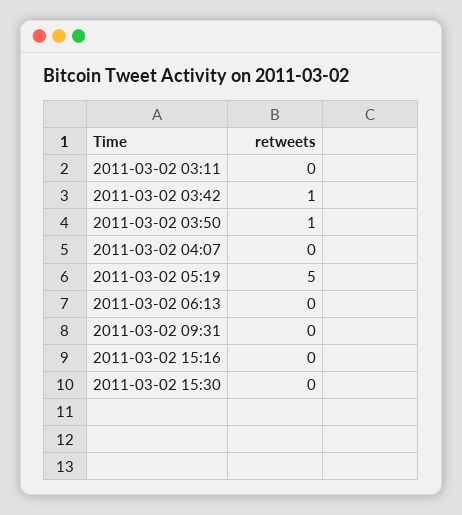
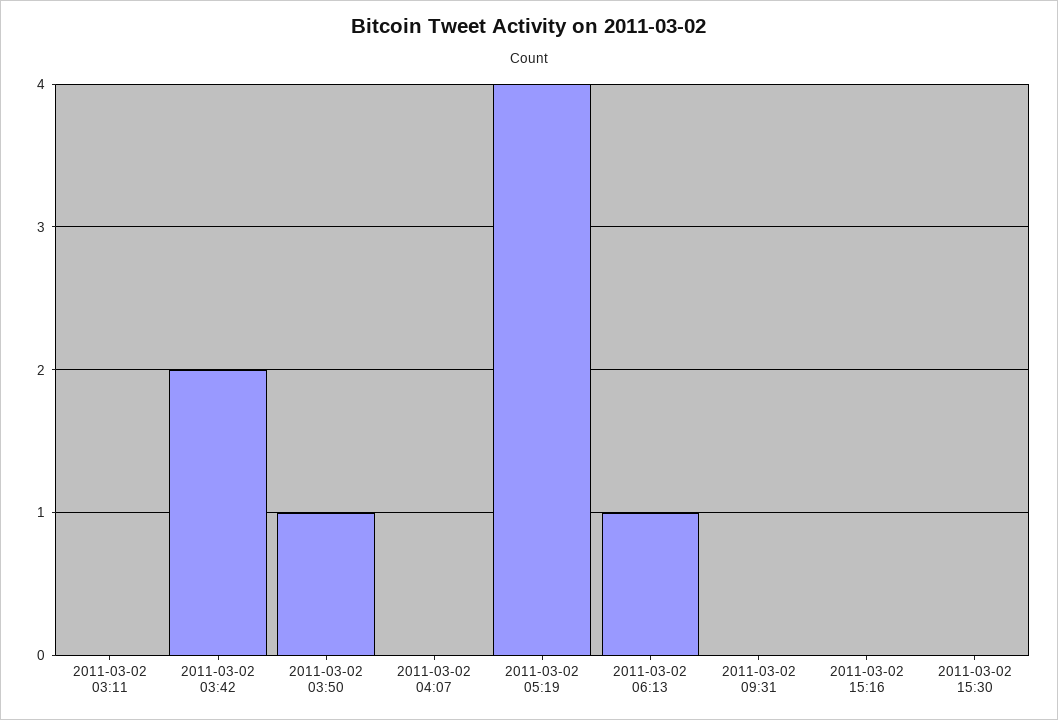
2011-03-02 03:42: 1 -> 2
2011-03-02 05:19: 5 -> 4
2011-03-02 06:13: 0 -> 1

